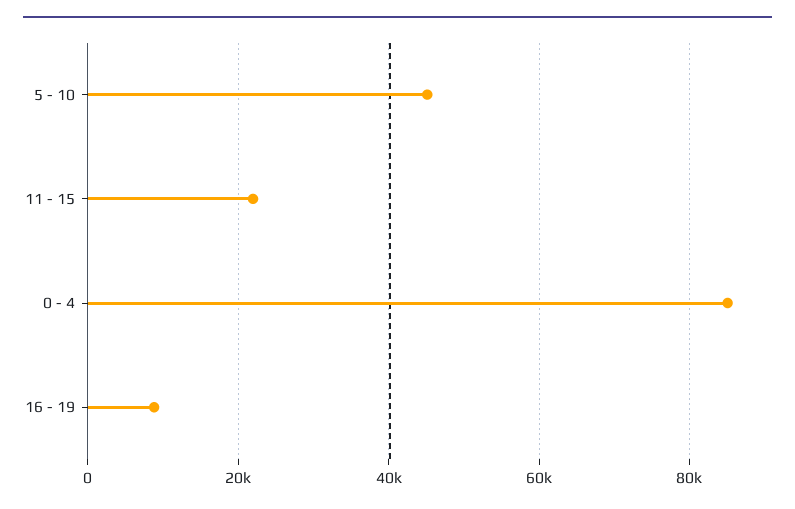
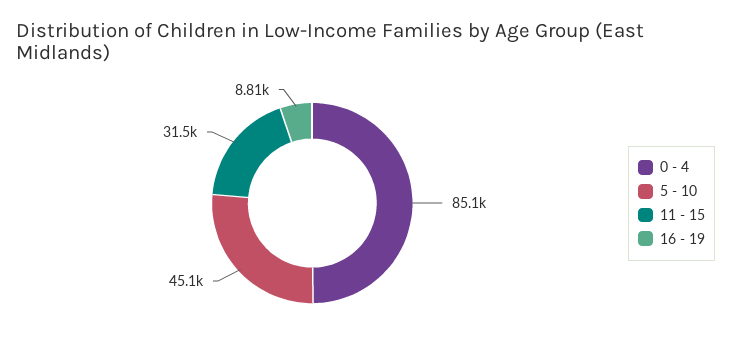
11 - 15: 22000 -> 31500

